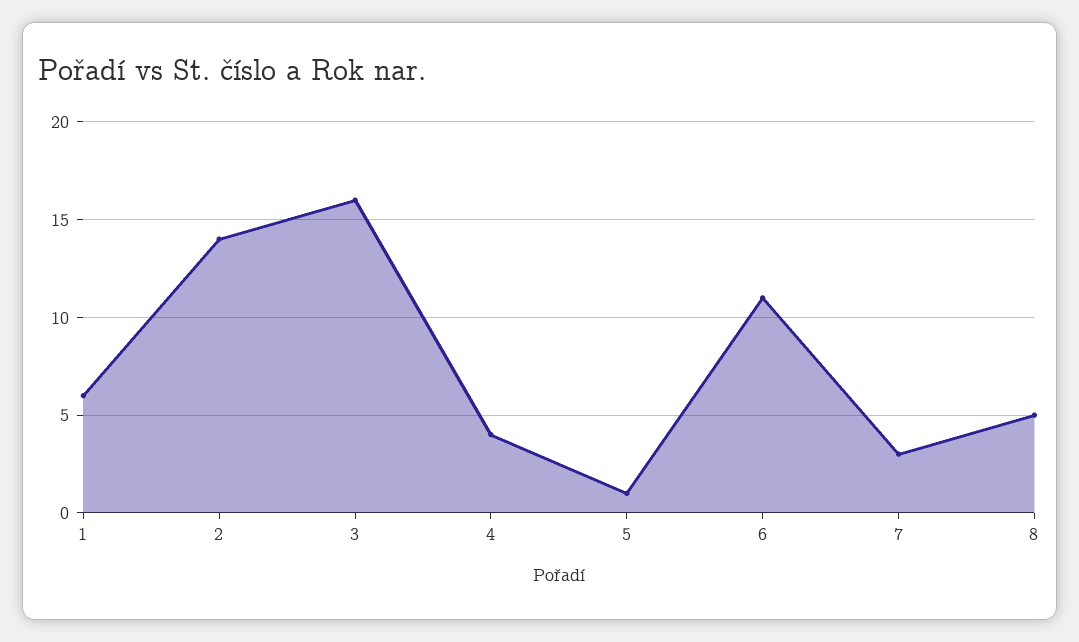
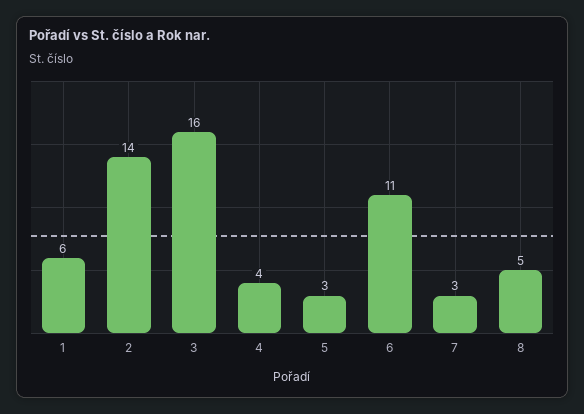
5: 1 -> 3

